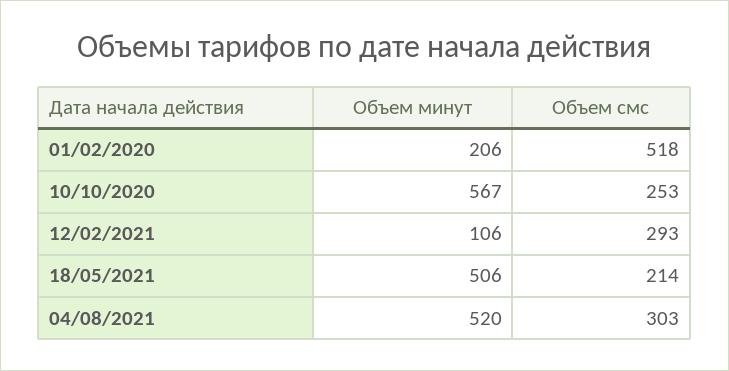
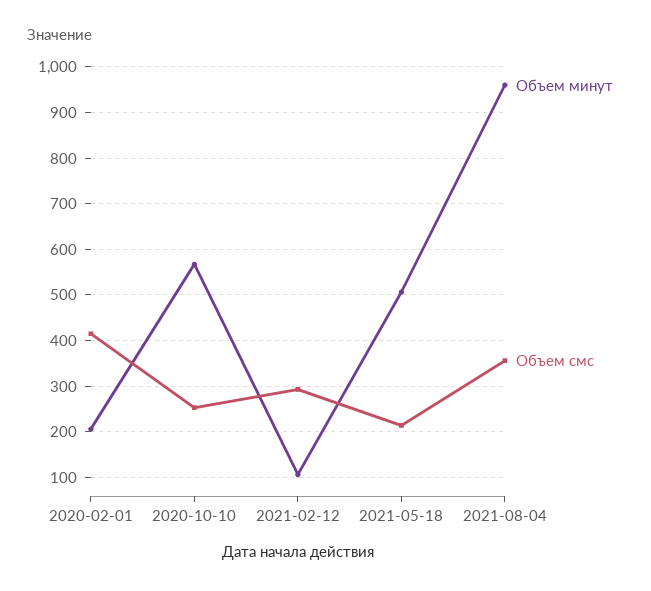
Объем смс, 01/02/2020: 518 -> 420
Объем минут, 04/08/2021: 520 -> 960
Объем смс, 04/08/2021: 303 -> 360

